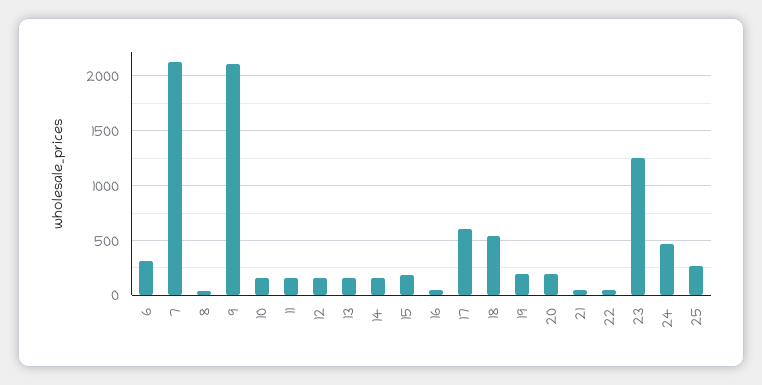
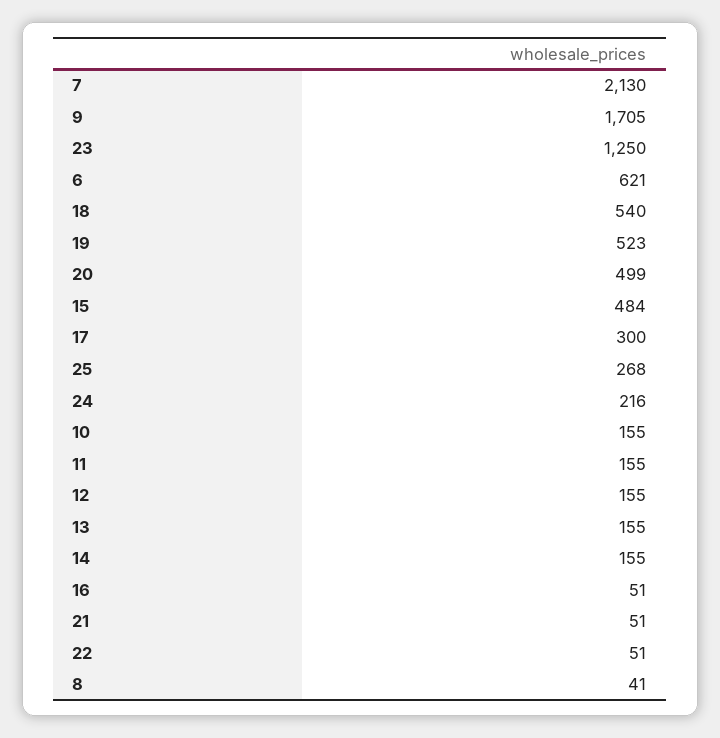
6: 300 -> 621
9: 2100 -> 1705
15: 200 -> 484
17: 600 -> 300
19: 200 -> 523
20: 200 -> 499
24: 500 -> 216

